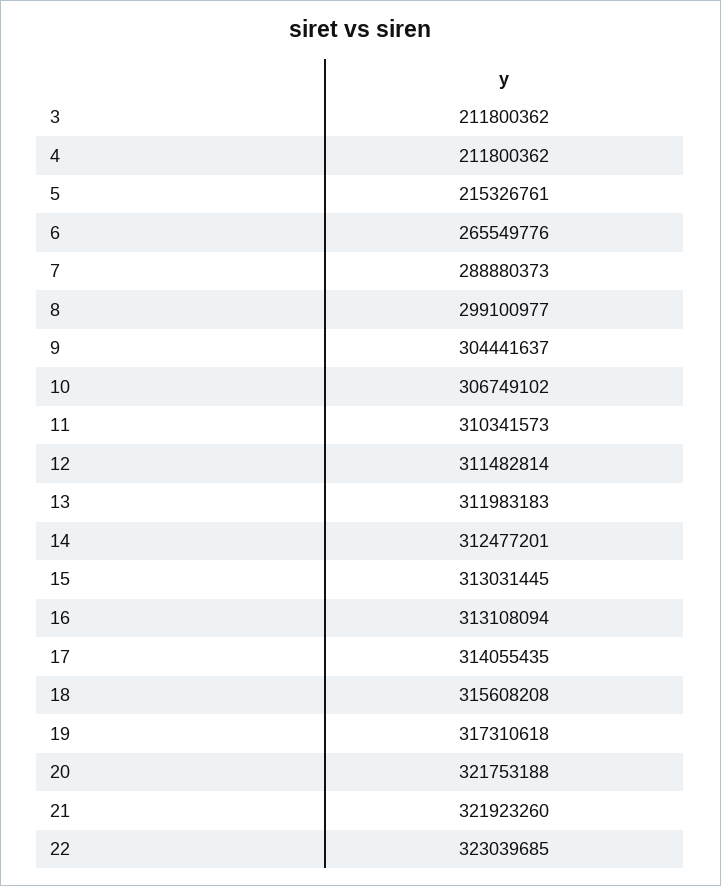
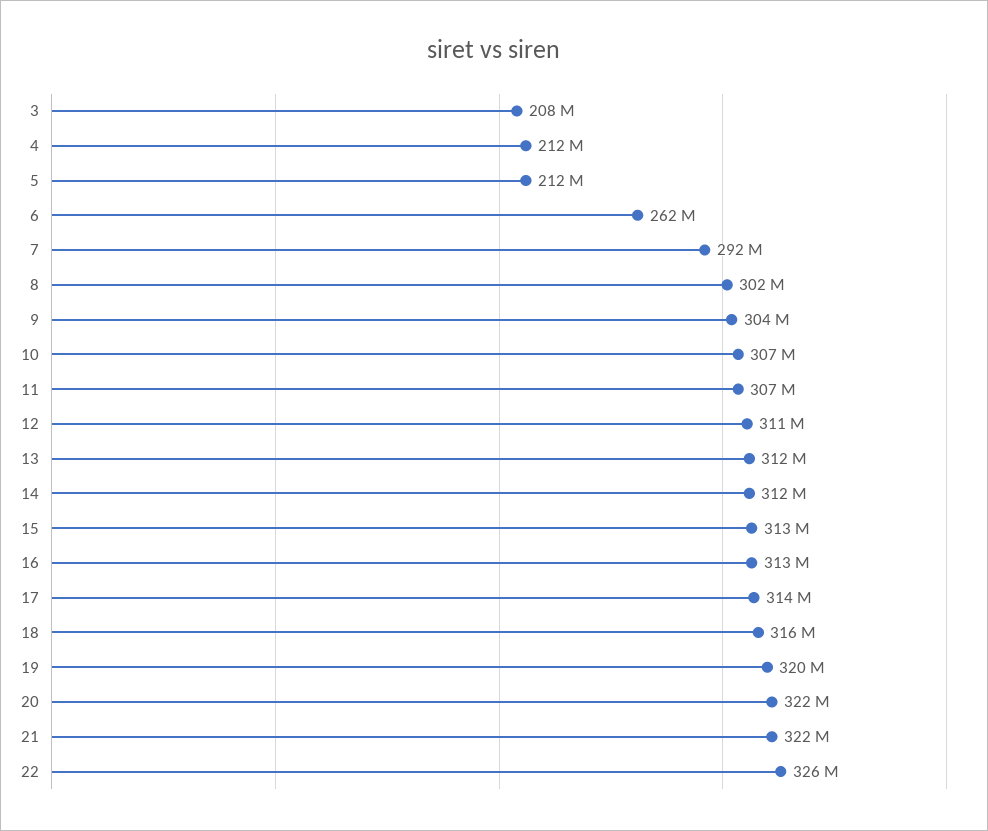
3: 211800362 -> 208000000
5: 215326761 -> 212000000
6: 265549776 -> 262000000
7: 288880373 -> 292000000
8: 299100977 -> 302000000
11: 310341573 -> 307000000
19: 317310618 -> 320000000
22: 323039685 -> 326000000

